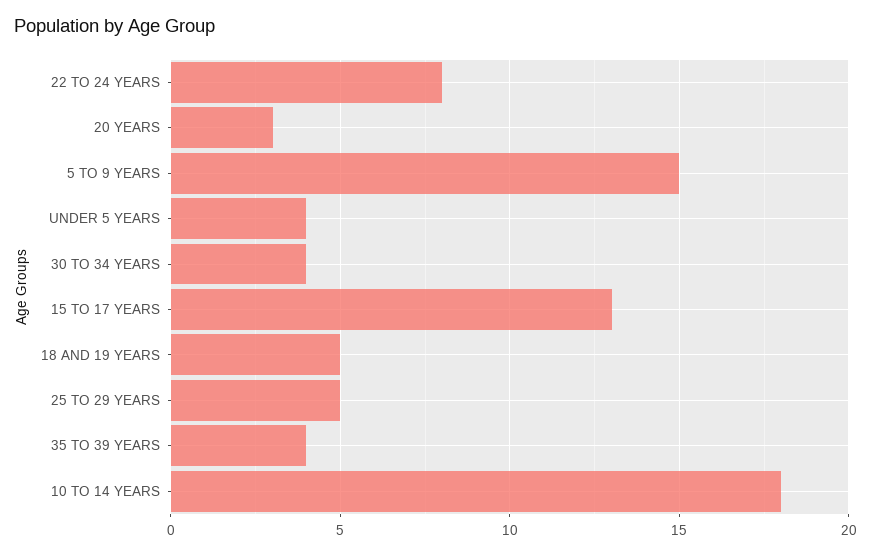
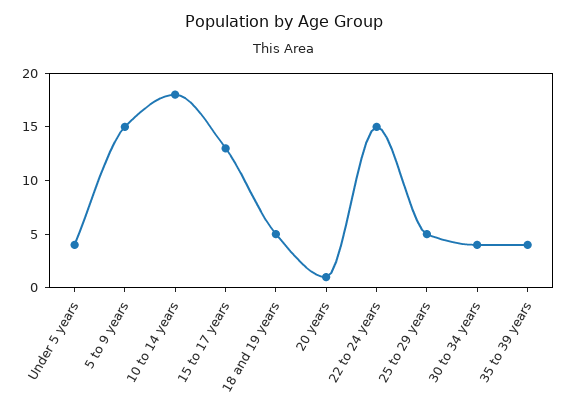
22 TO 24 YEARS: 8 -> 15
20 YEARS: 3 -> 1

